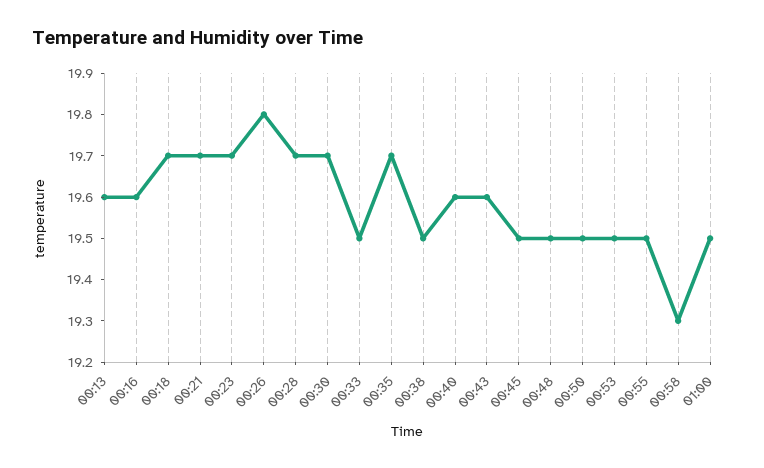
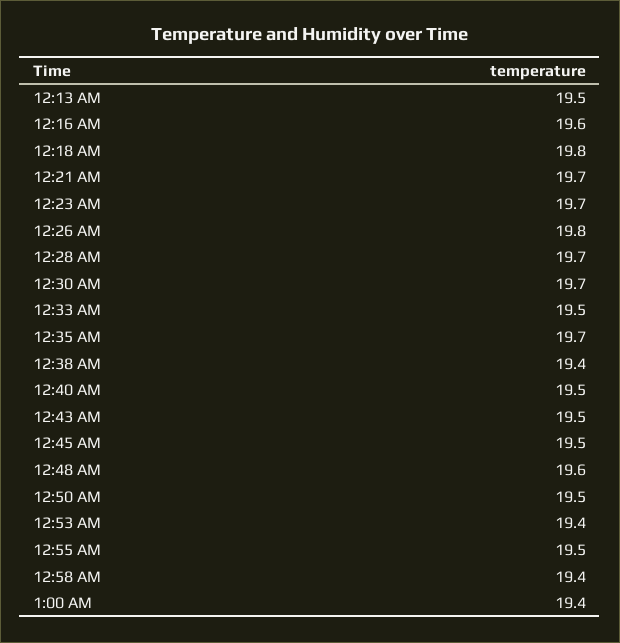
00:13: 19.6 -> 19.5
00:18: 19.7 -> 19.8
00:38: 19.5 -> 19.4
00:40: 19.6 -> 19.5
00:43: 19.6 -> 19.5
00:48: 19.5 -> 19.6
00:53: 19.5 -> 19.4
00:58: 19.3 -> 19.4
01:00: 19.5 -> 19.4

